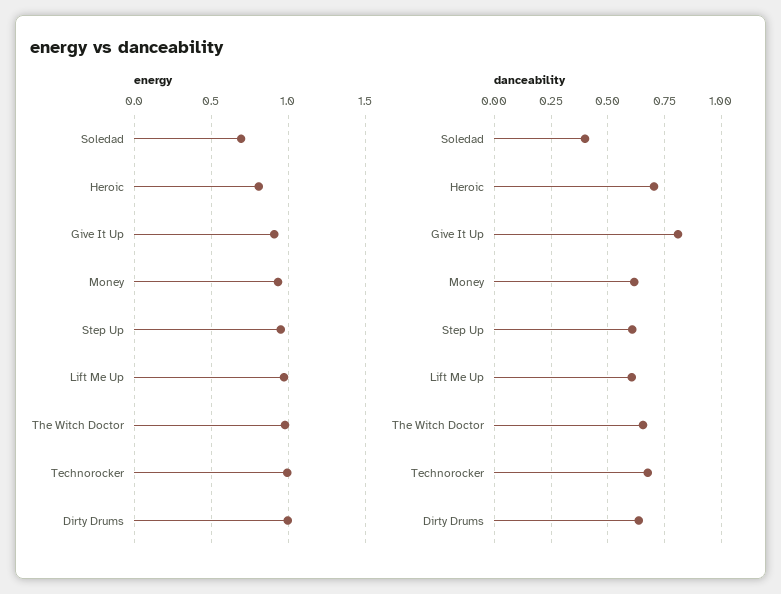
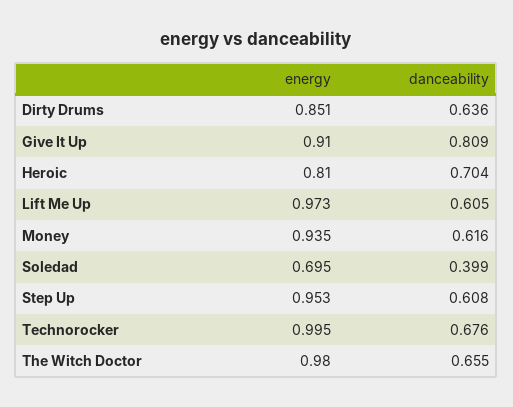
energy, Dirty Drums: 1 -> 0.851

